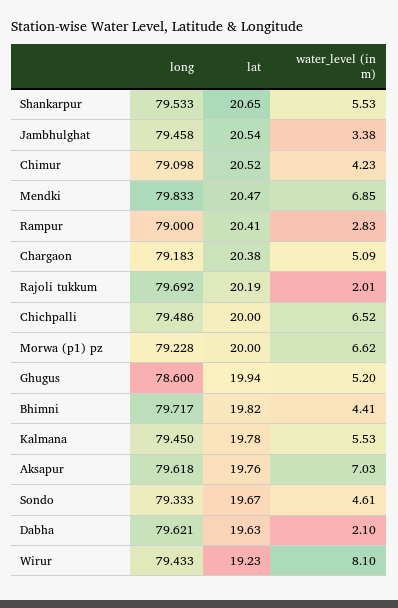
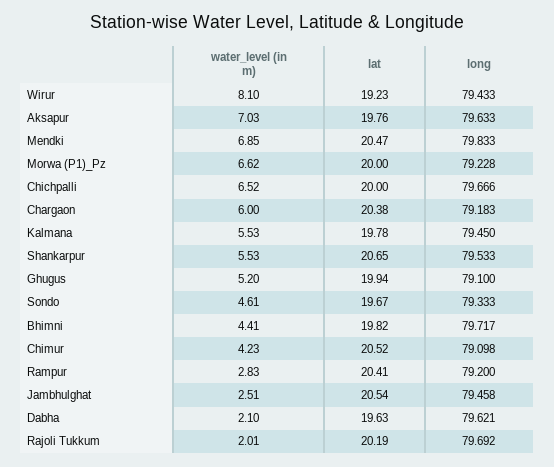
water_level (in m), Jambhulghat: 3.38 -> 2.51
long, Rampur: 79 -> 79.2
water_level (in m), Chargaon: 5.09 -> 6
long, Chichpalli: 79.486 -> 79.666
long, Ghugus: 78.6 -> 79.1
long, Aksapur: 79.618 -> 79.633

